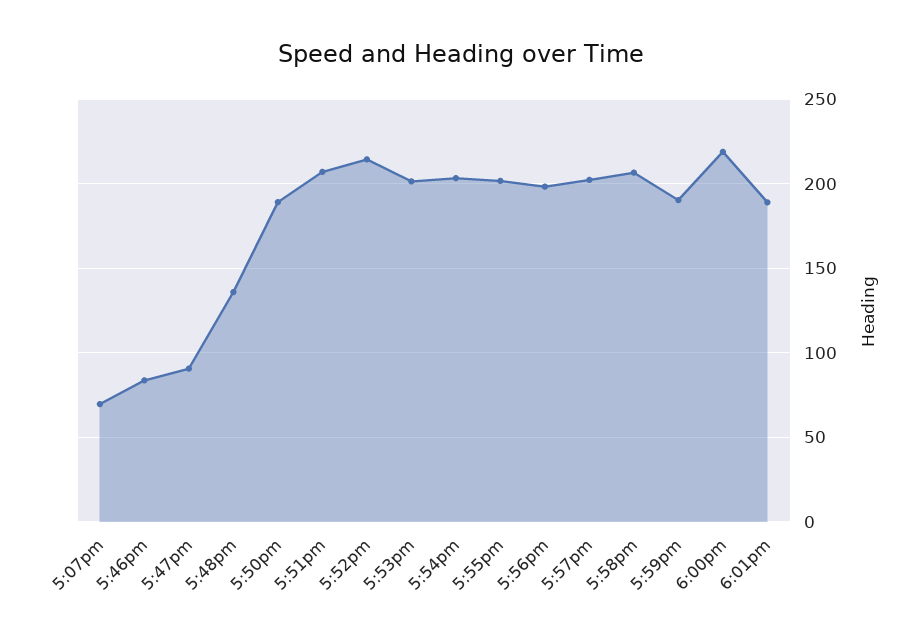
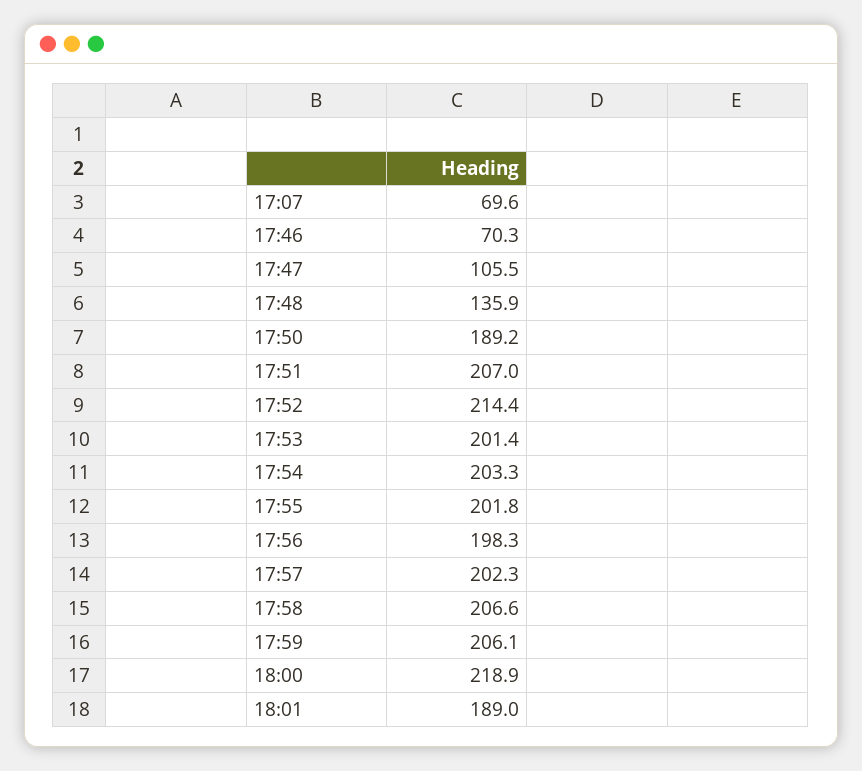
5:46pm: 85 -> 70.3
5:47pm: 90 -> 105.5
5:59pm: 190 -> 206.1

